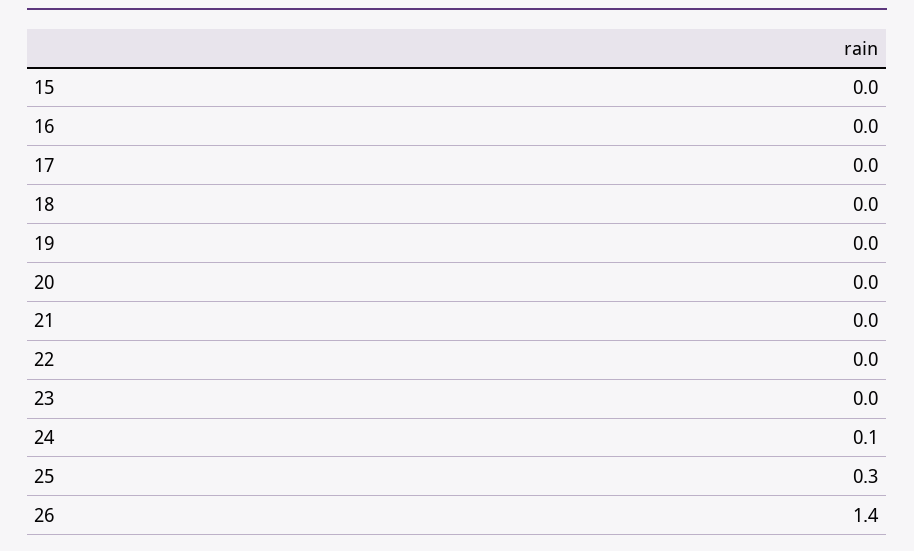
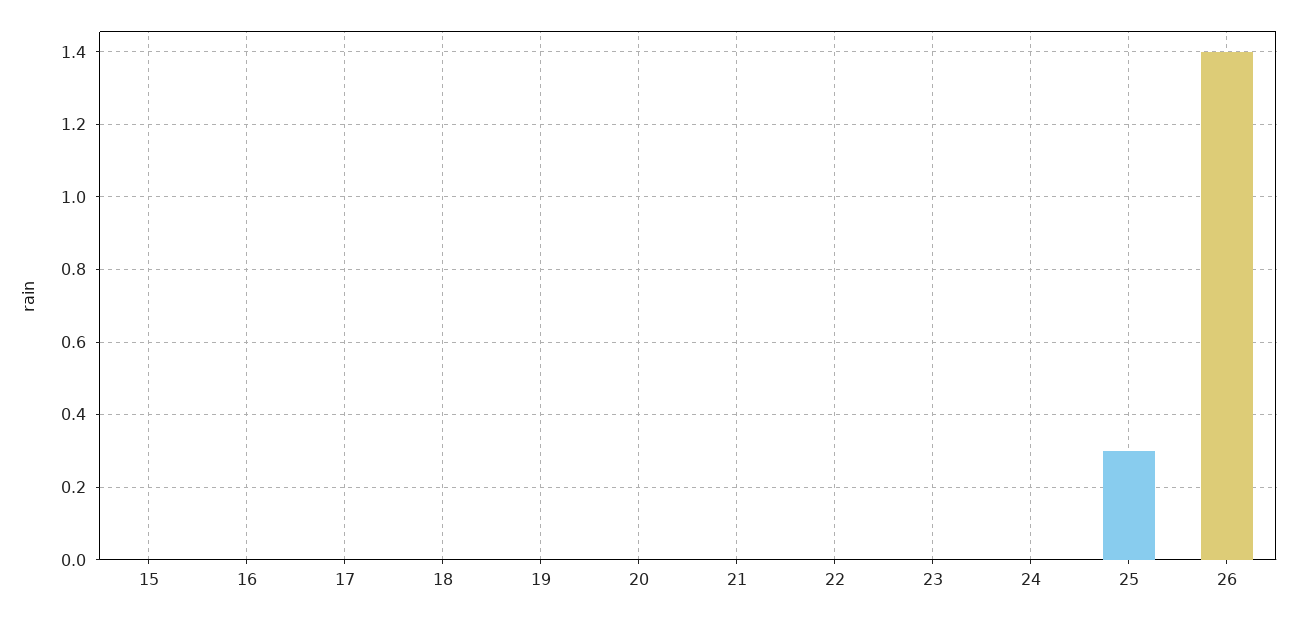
24: 0.1 -> 0

